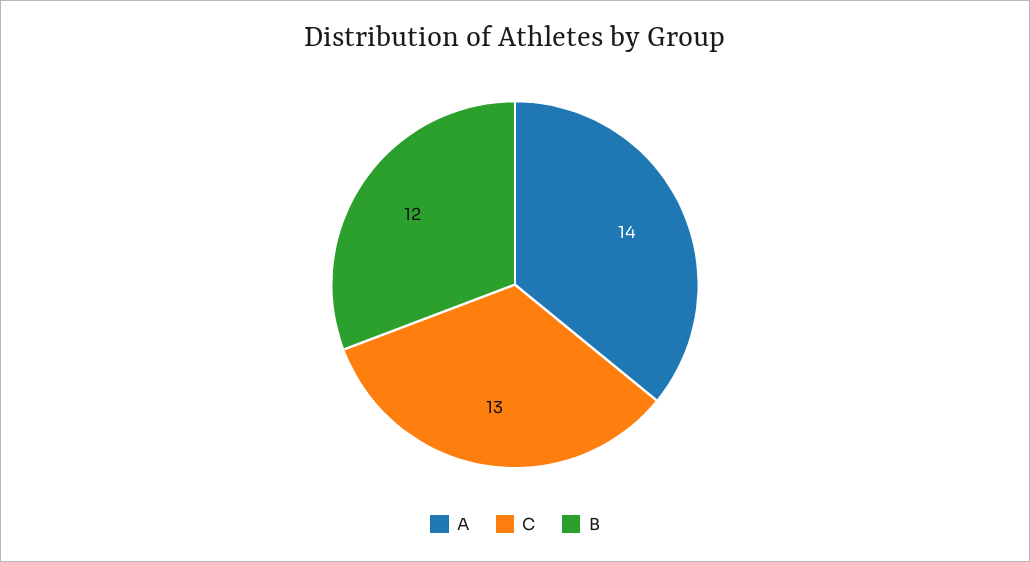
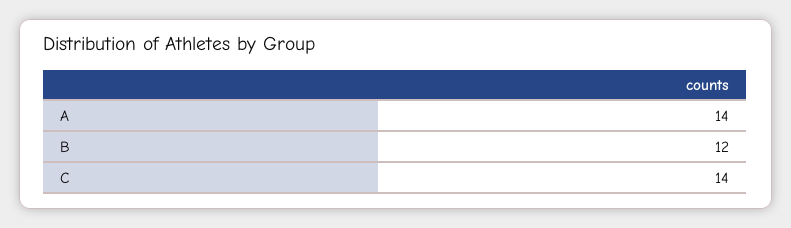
C: 13 -> 14

